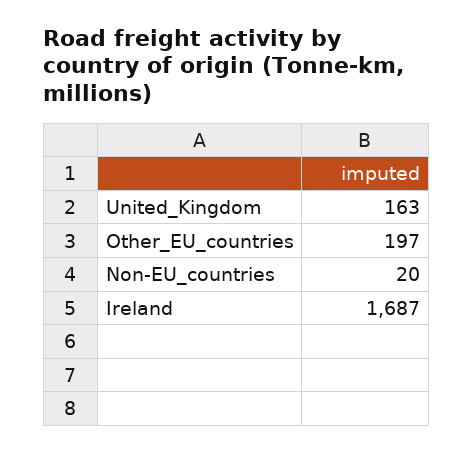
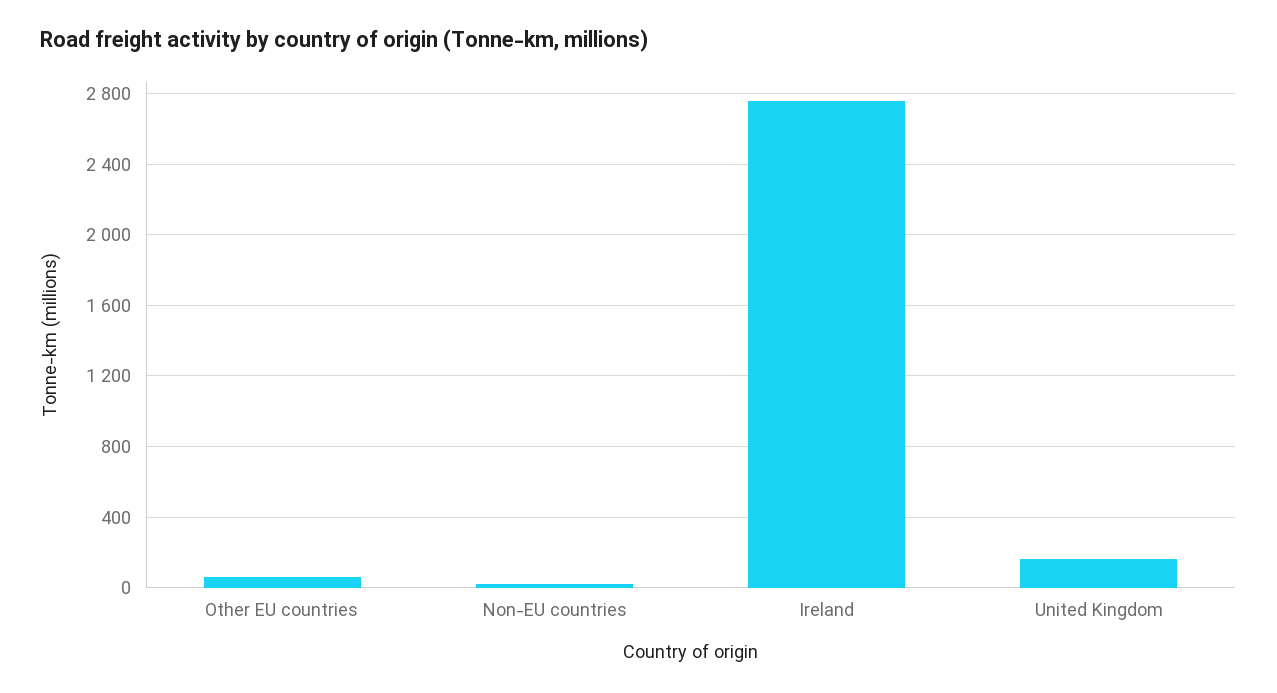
Other_EU_countries: 197 -> 50
Ireland: 1687 -> 2750

